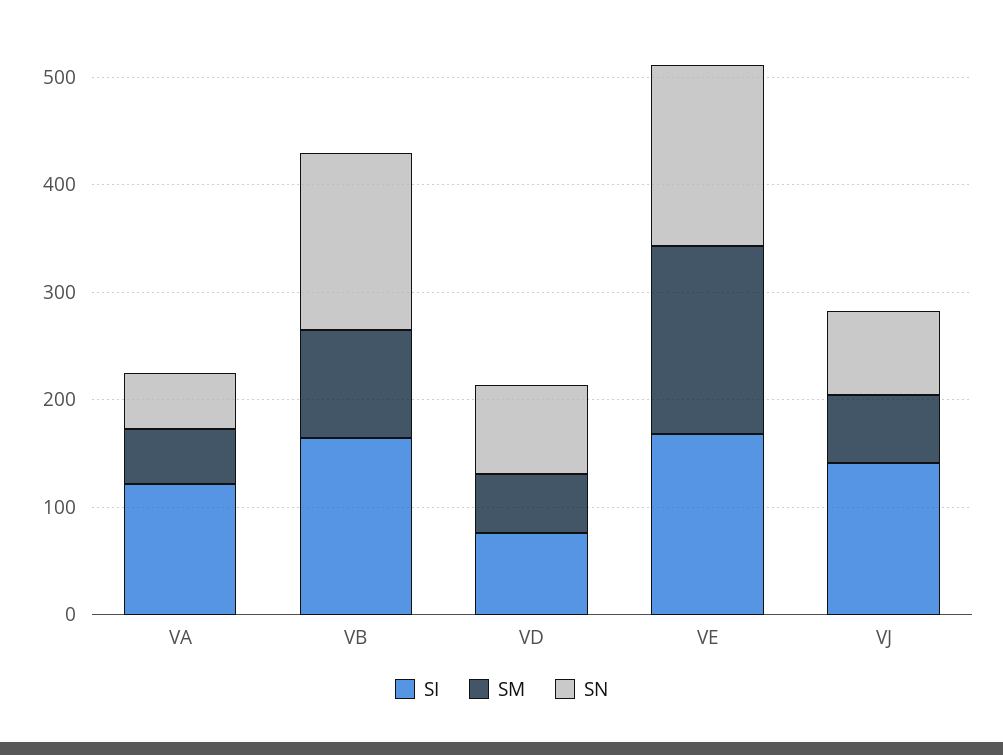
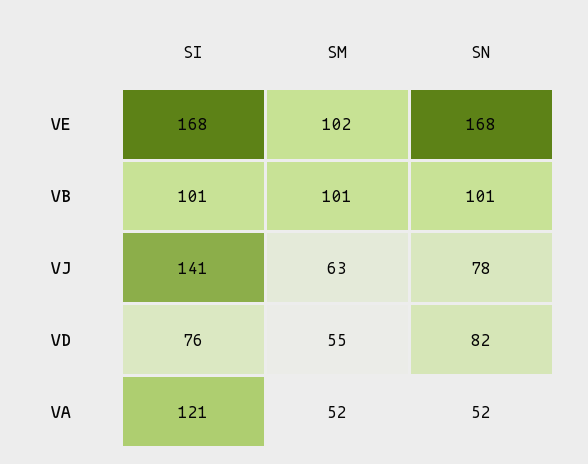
SI, VB: 160 -> 101
SN, VB: 160 -> 101
SM, VE: 180 -> 102

